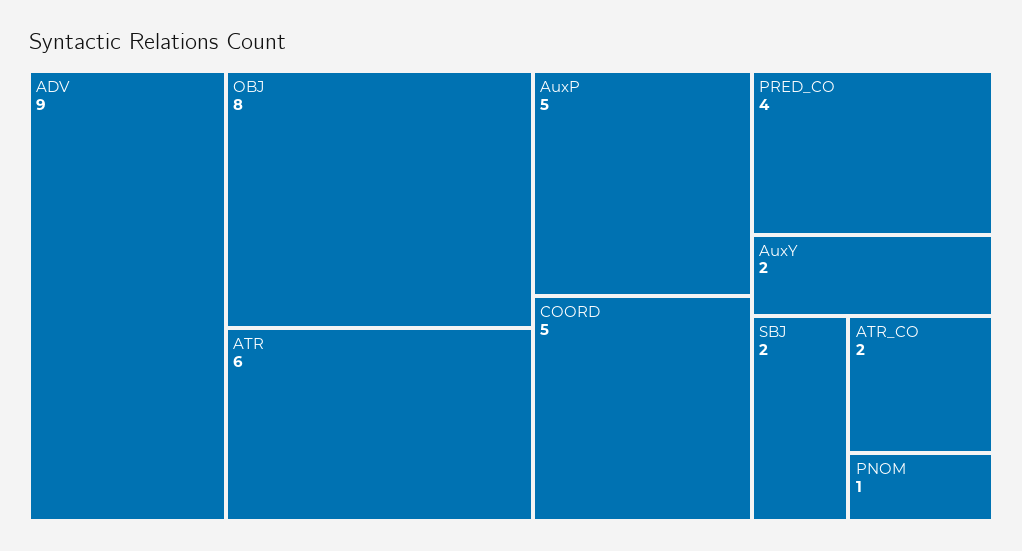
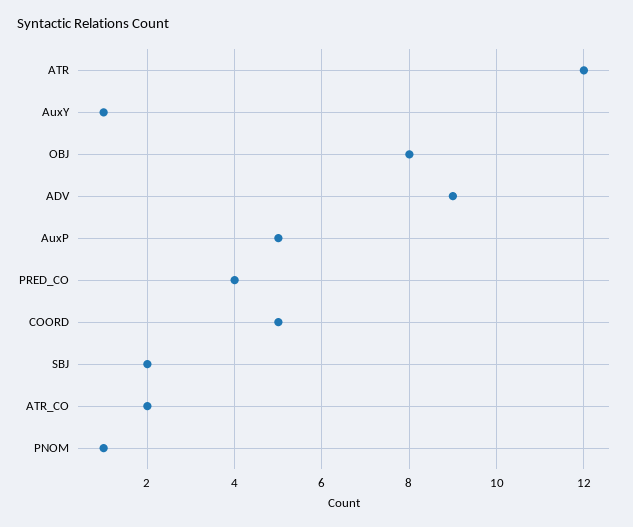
ATR: 6 -> 12
AuxY: 2 -> 1

